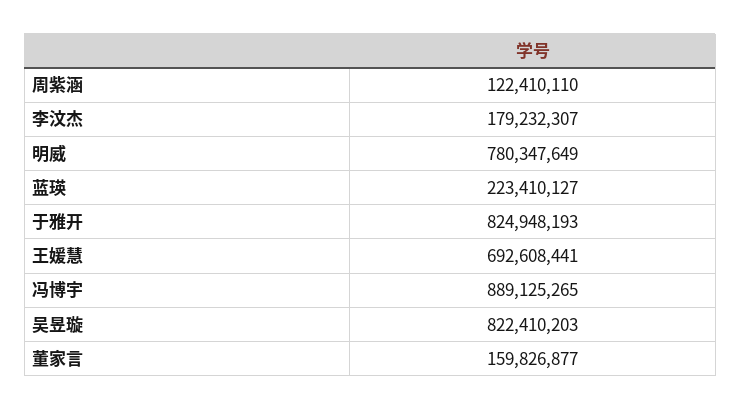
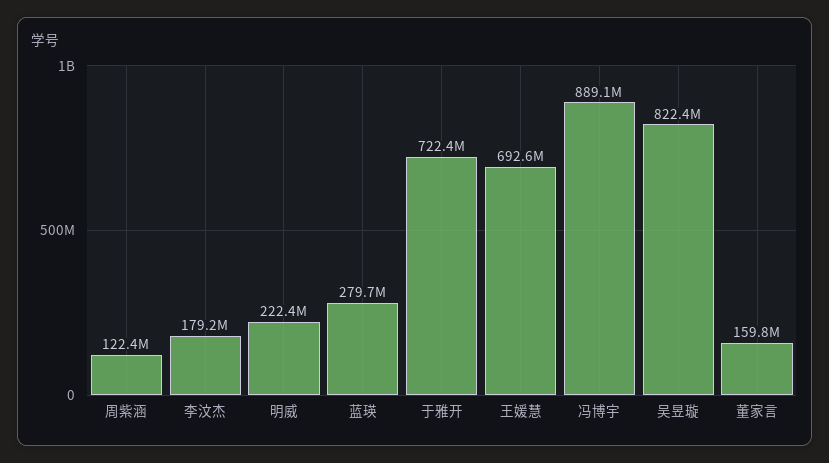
明威: 780347649 -> 222400000
蓝瑛: 223410127 -> 279700000
于雅开: 824948193 -> 722400000

